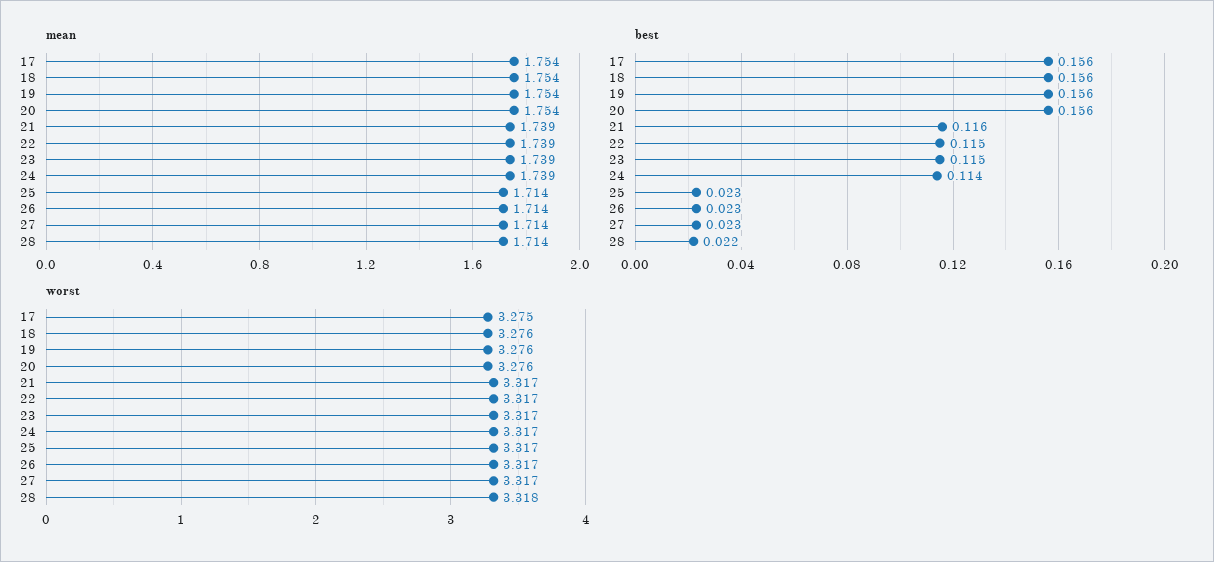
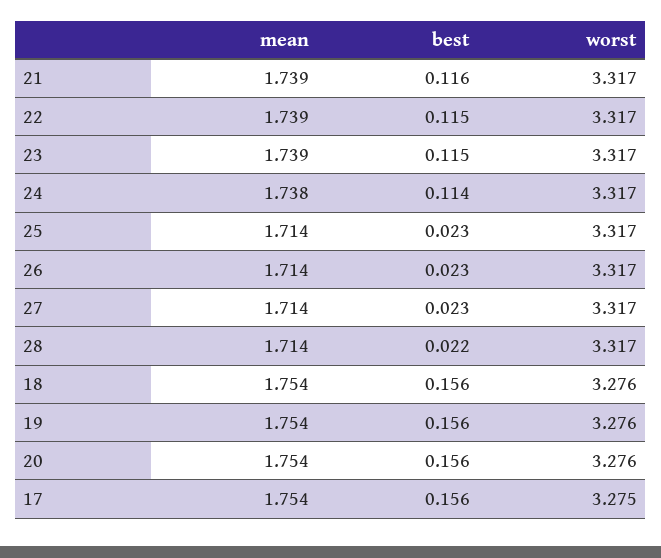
mean, 24: 1.739 -> 1.738
worst, 28: 3.318 -> 3.317

